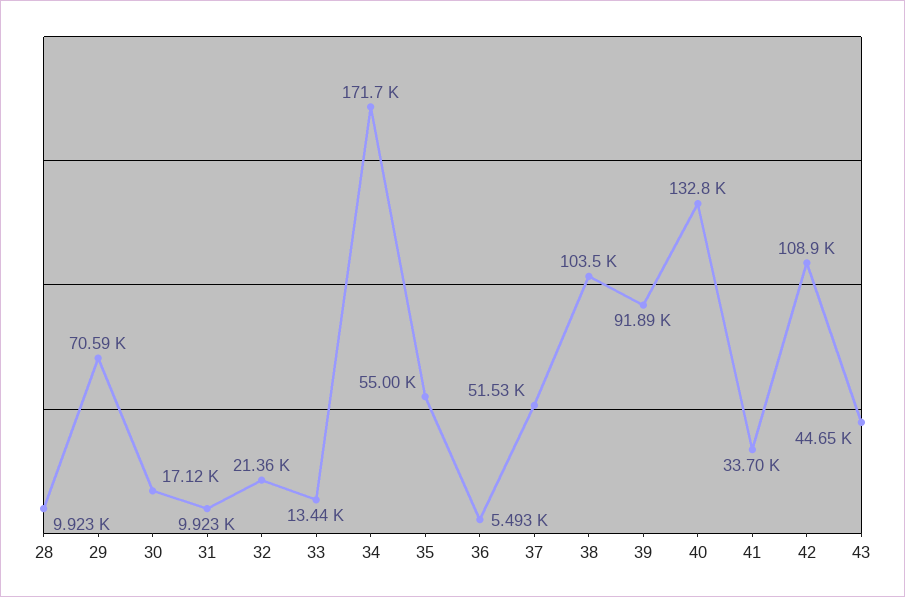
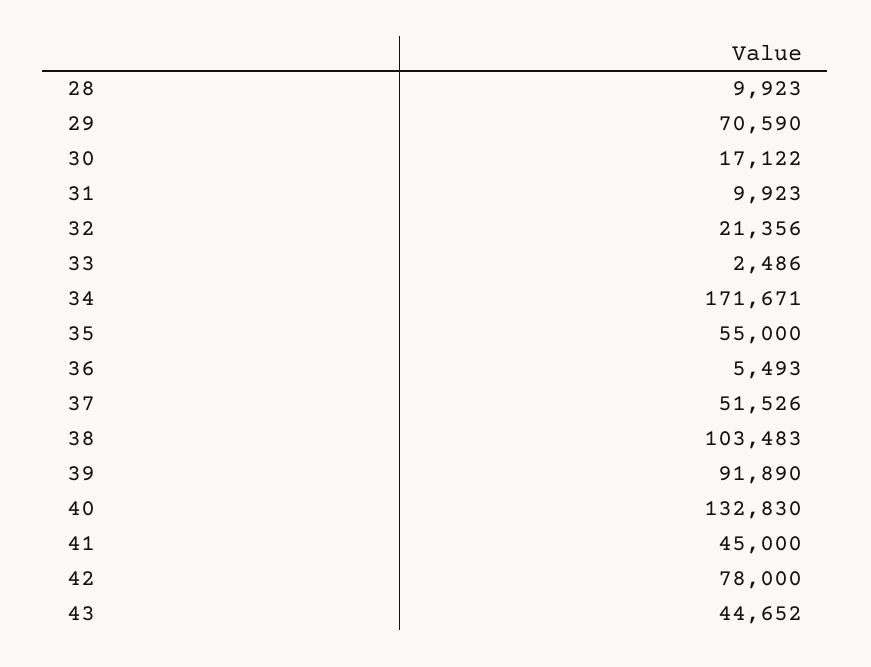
33: 13440 -> 2486
41: 33700 -> 45000
42: 108900 -> 78000

